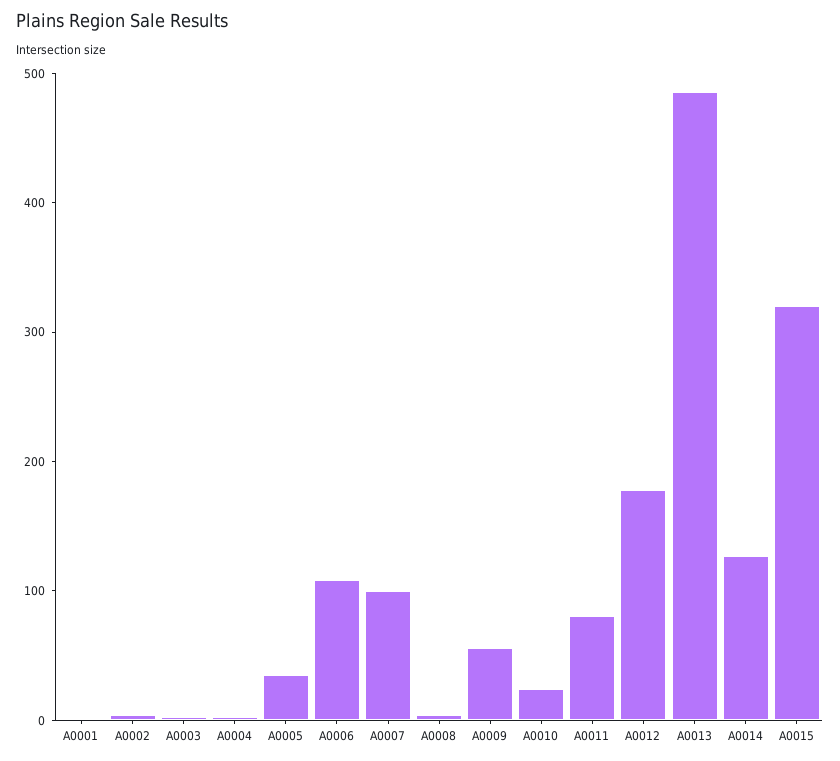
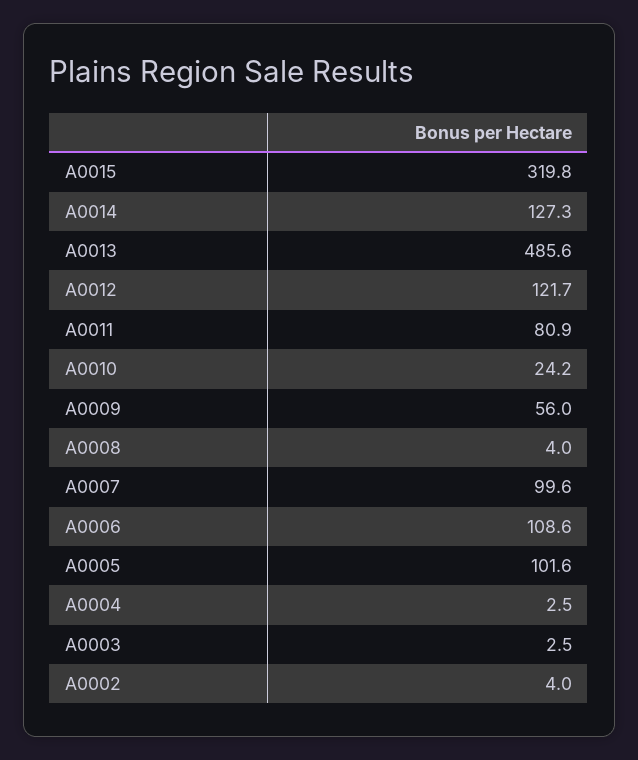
A0001: 0 -> none
A0005: 40 -> 101.6
A0012: 180 -> 121.7

